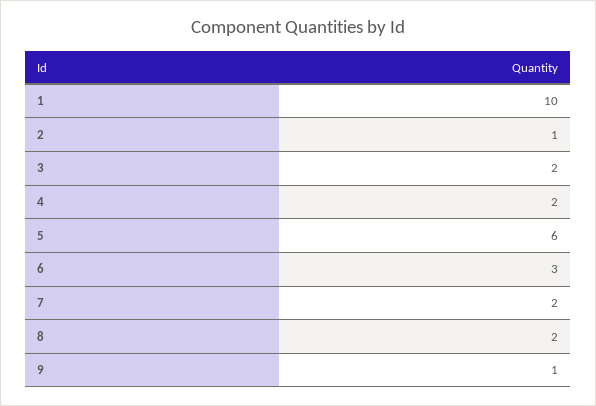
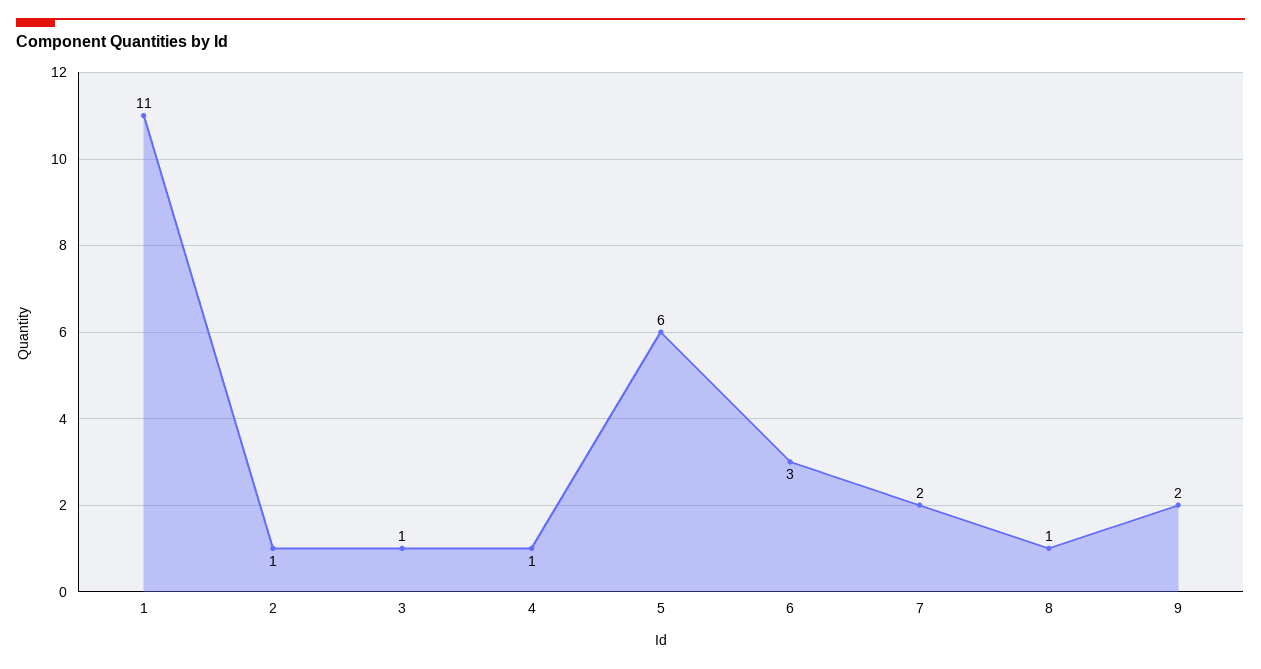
1: 10 -> 11
3: 2 -> 1
4: 2 -> 1
8: 2 -> 1
9: 1 -> 2

